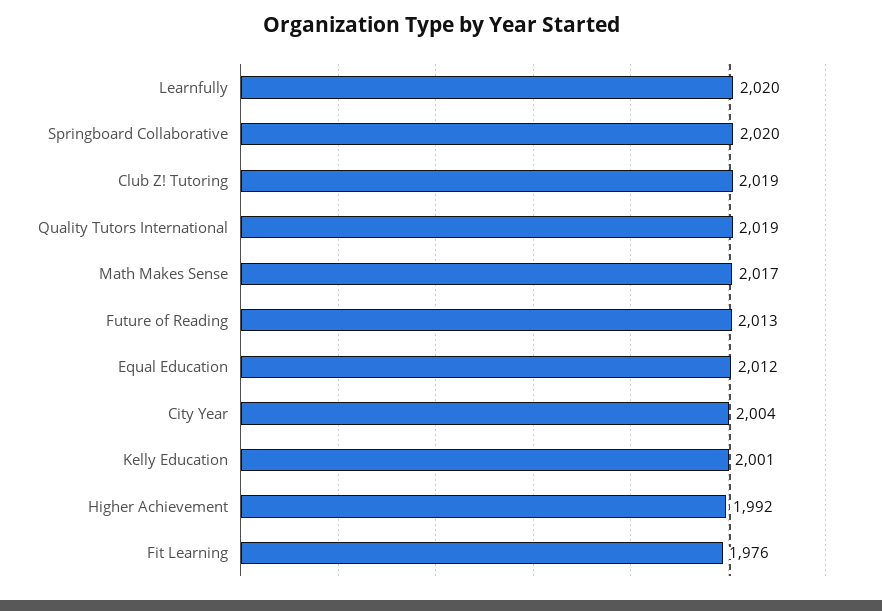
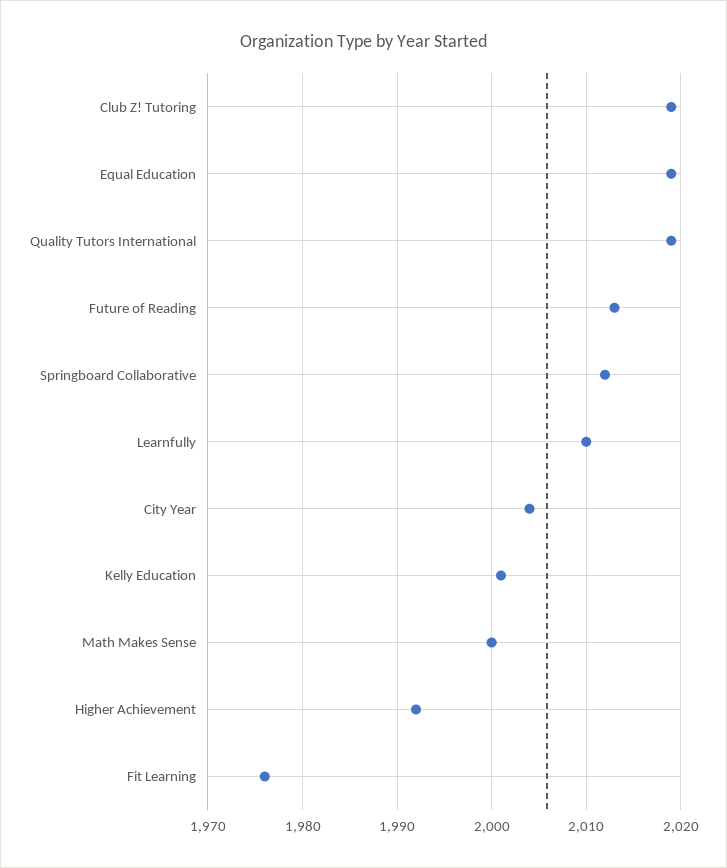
Learnfully: 2020 -> 2010
Springboard Collaborative: 2020 -> 2012
Math Makes Sense: 2017 -> 2000
Equal Education: 2012 -> 2019

